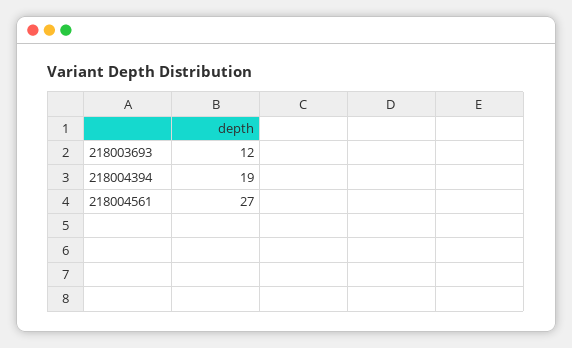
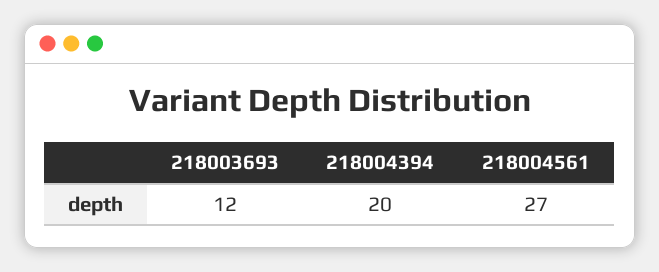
218004394: 19 -> 20

